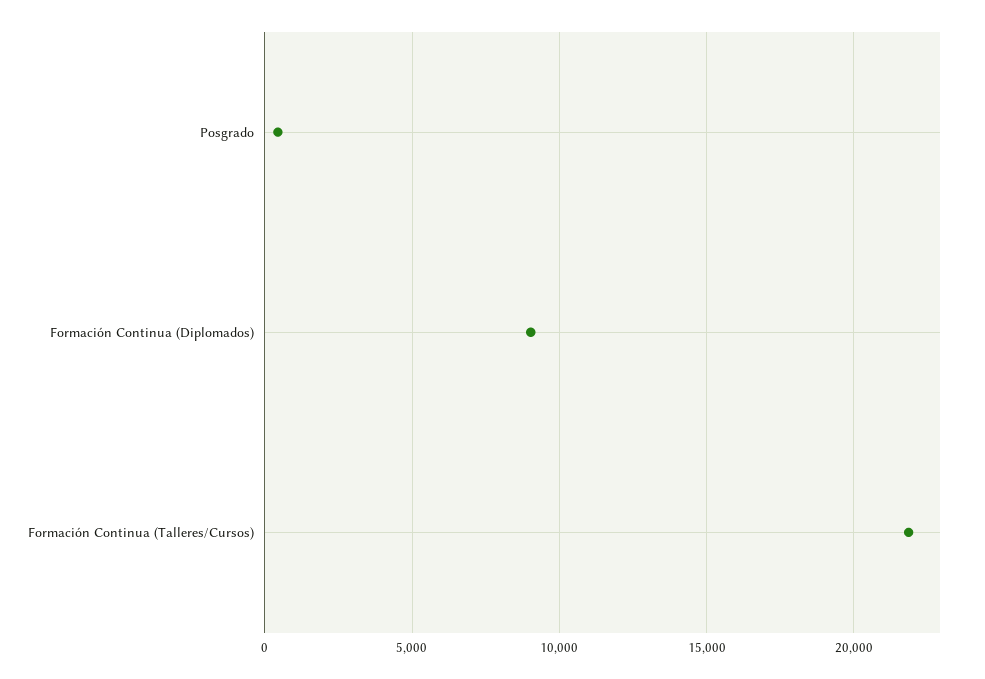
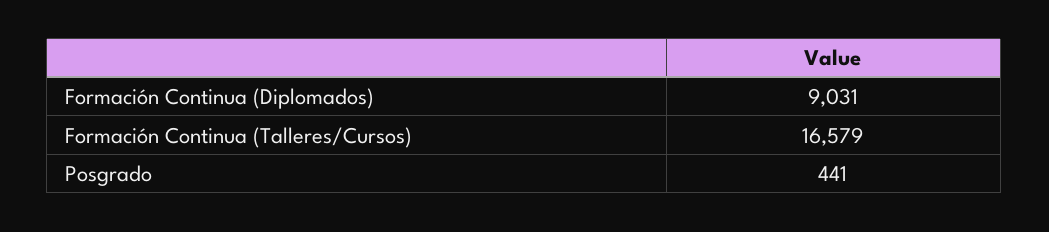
Formación Continua (Talleres/Cursos): 22000 -> 16579

